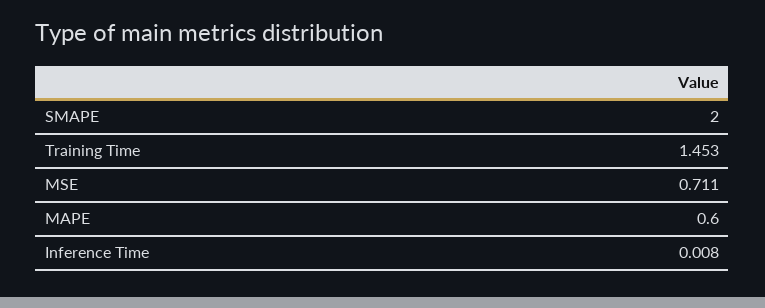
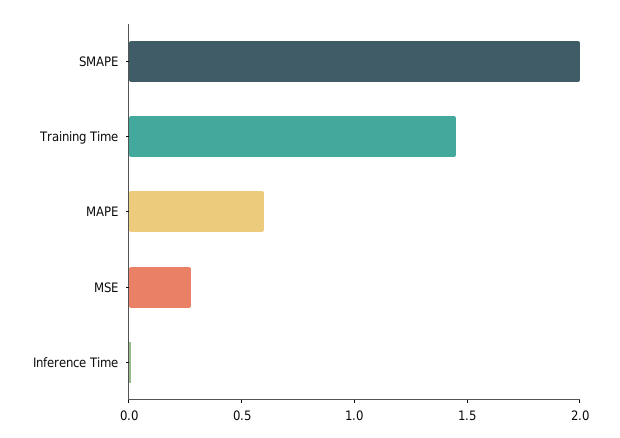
MSE: 0.711 -> 0.3

